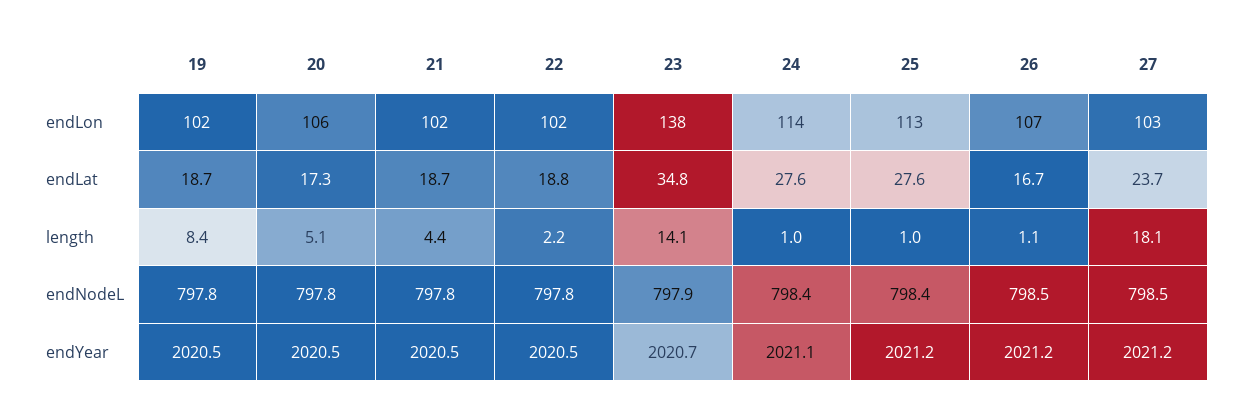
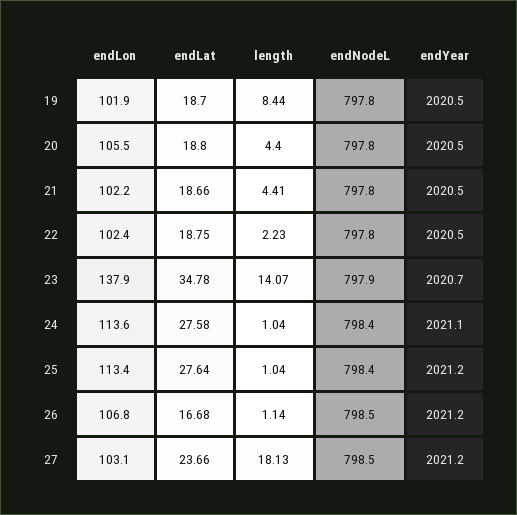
20, endLat: 17.3 -> 18.8
20, length: 5.1 -> 4.4

